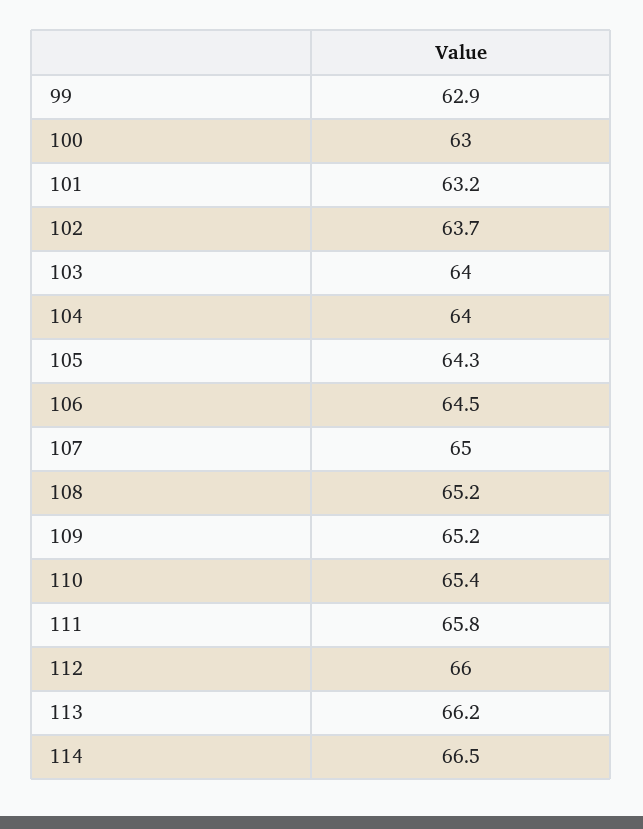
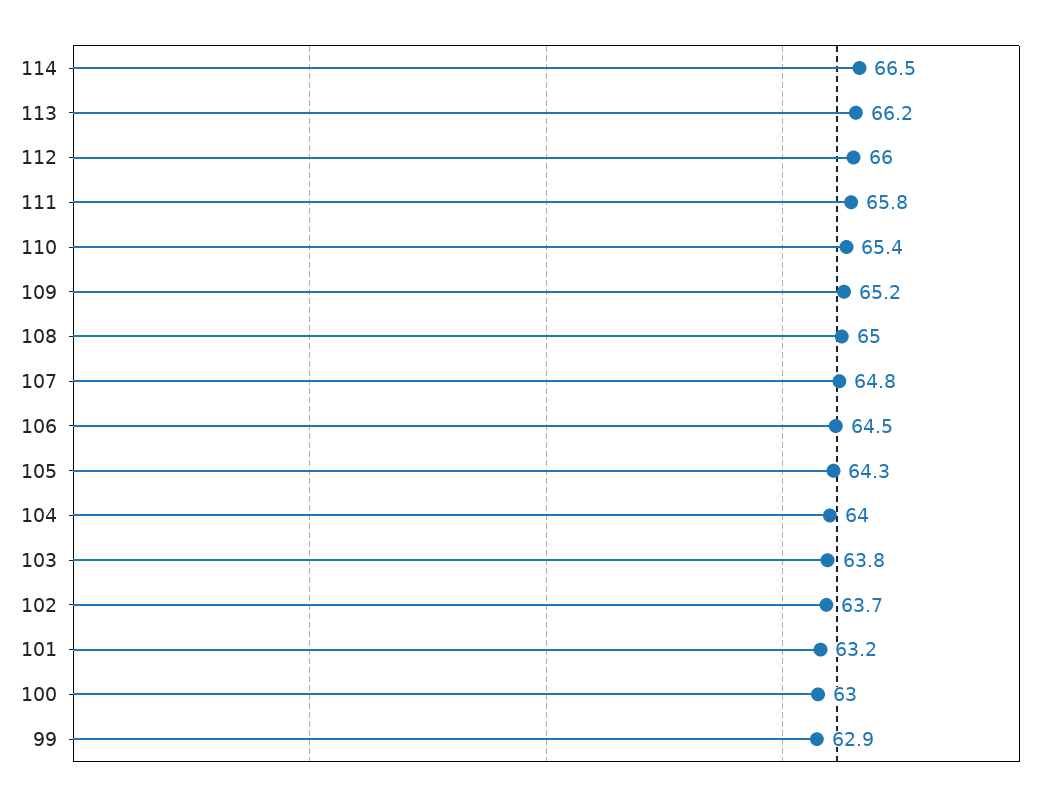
103: 64 -> 63.8
107: 65 -> 64.8
108: 65.2 -> 65

